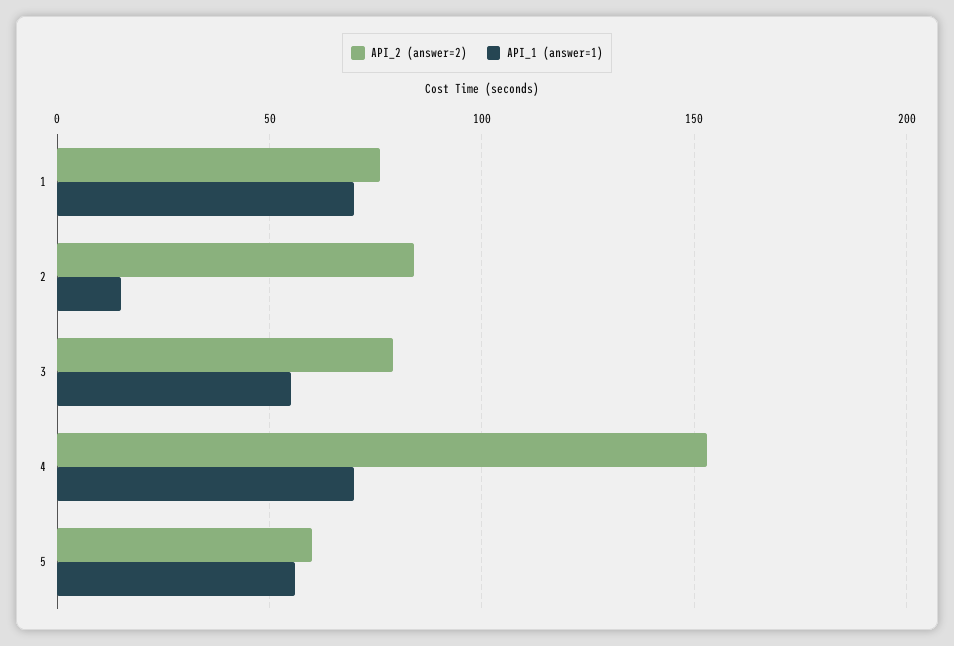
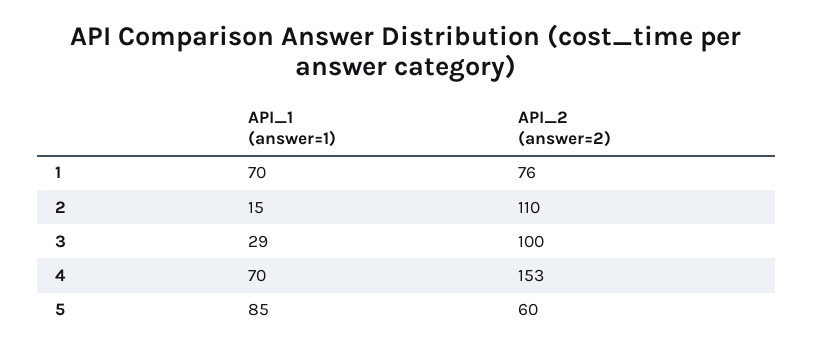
API_2 (answer=2), 2: 85 -> 110
API_2 (answer=2), 3: 80 -> 100
API_1 (answer=1), 3: 55 -> 29
API_1 (answer=1), 5: 55 -> 85

